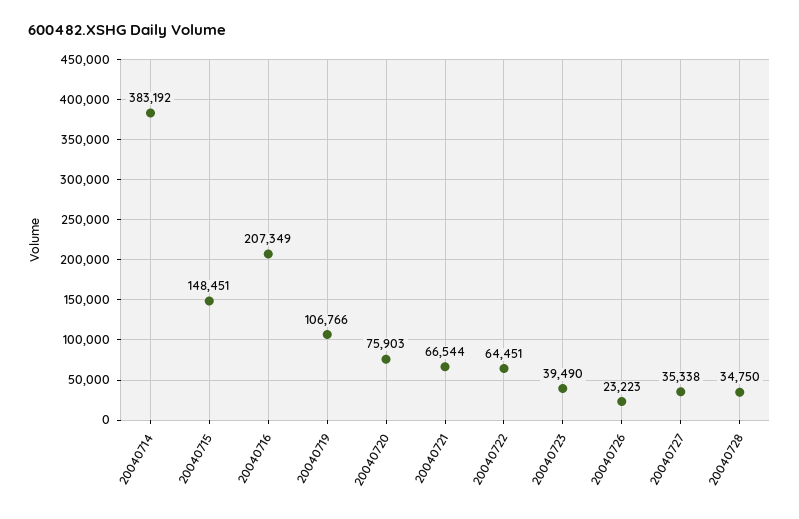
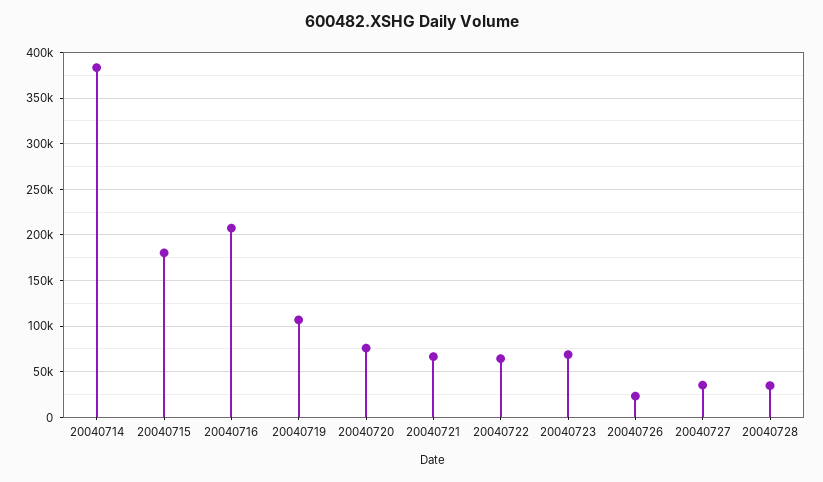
20040715: 148451 -> 180000
20040723: 39490 -> 70000

